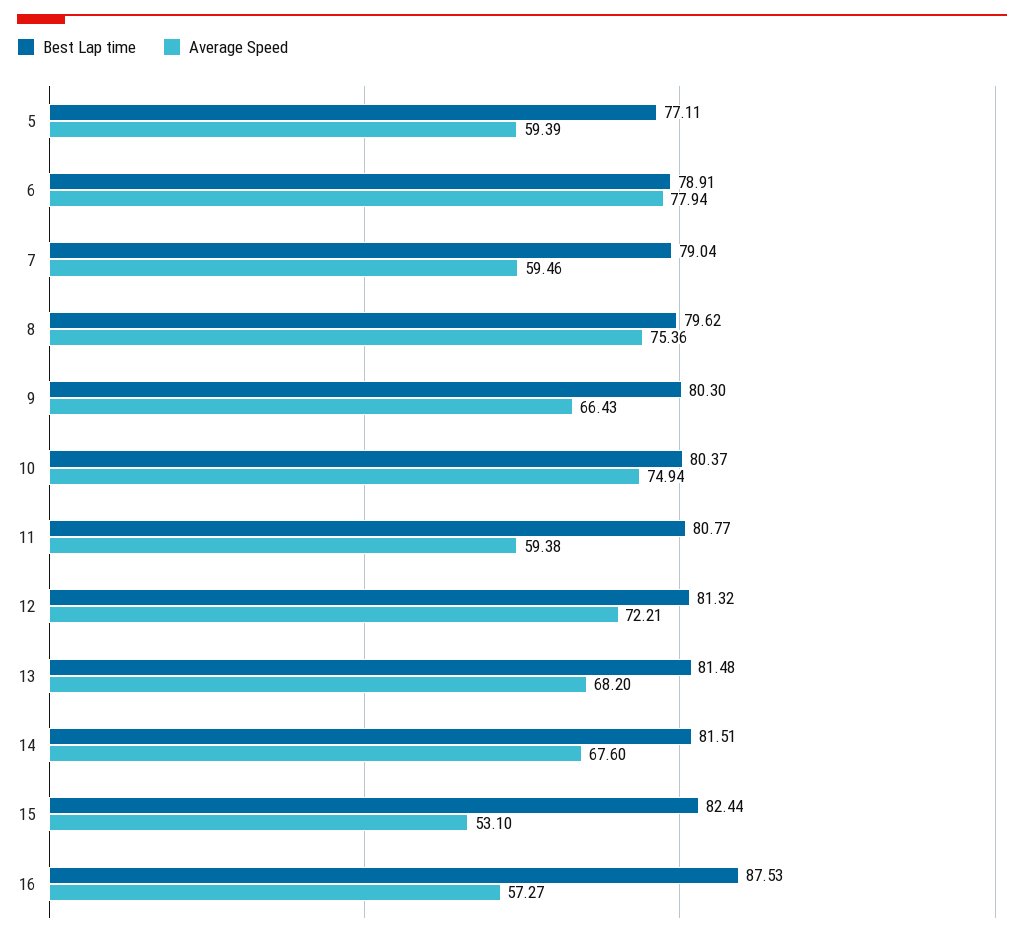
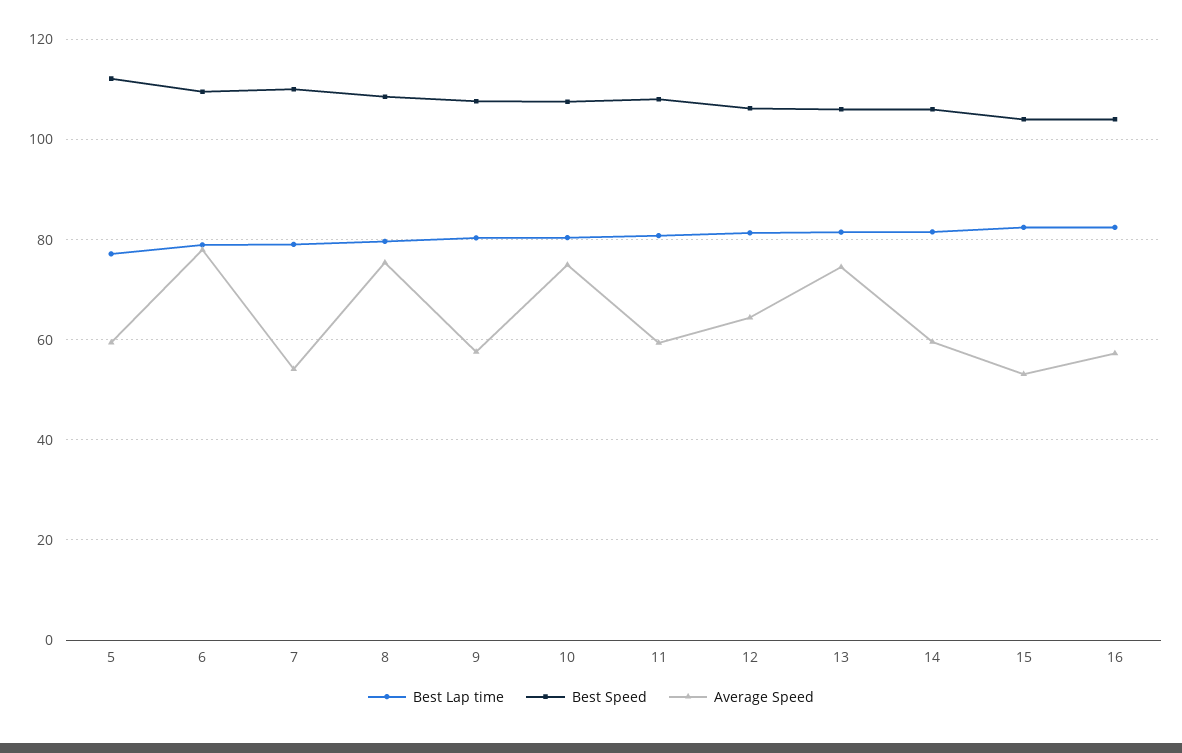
Average Speed, 7: 59.46 -> 54
Average Speed, 9: 66.43 -> 58
Average Speed, 12: 72.21 -> 64
Average Speed, 13: 68.2 -> 74
Average Speed, 14: 67.6 -> 60
Best Lap time, 16: 87.53 -> 82
Best Speed, 5: none -> 112
Best Speed, 6: none -> 110
Best Speed, 7: none -> 110
Best Speed, 8: none -> 108
Best Speed, 9: none -> 108
Best Speed, 10: none -> 108
Best Speed, 11: none -> 108
Best Speed, 12: none -> 106
Best Speed, 13: none -> 106
Best Speed, 14: none -> 106
Best Speed, 15: none -> 104
Best Speed, 16: none -> 104

